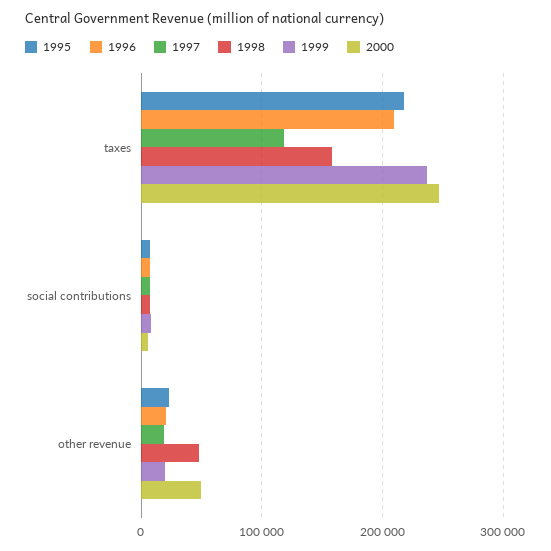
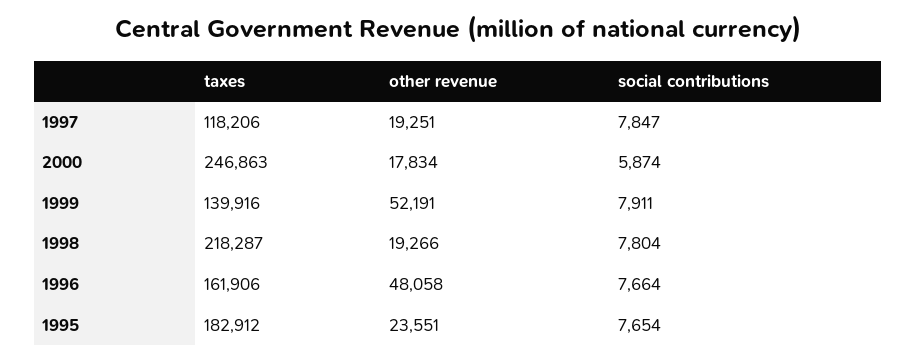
1995, taxes: 220000 -> 182912
1996, taxes: 210000 -> 161906
1998, taxes: 160000 -> 218287
1999, taxes: 240000 -> 139916
1996, other revenue: 20000 -> 48058
1998, other revenue: 50000 -> 19266
1999, other revenue: 20000 -> 52191
2000, other revenue: 50000 -> 17834

